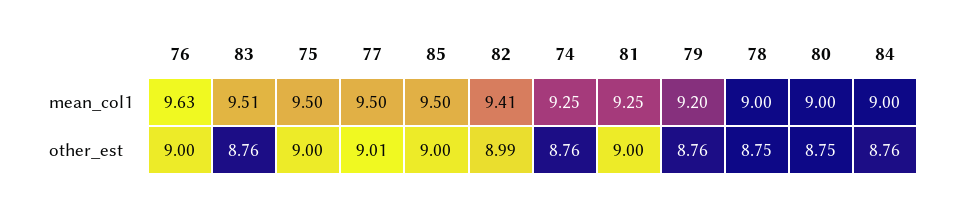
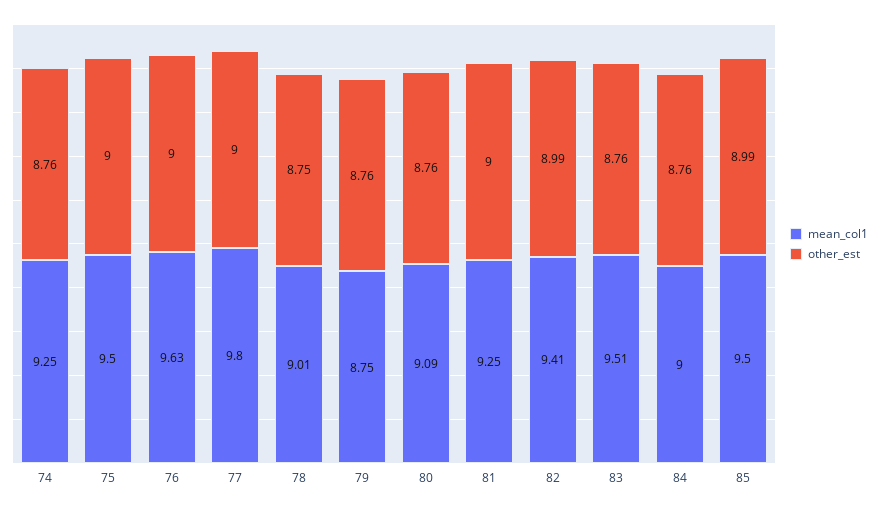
mean_col1, 77: 9.5 -> 9.8
mean_col1, 79: 9.2 -> 8.75
mean_col1, 78: 9 -> 9.01
mean_col1, 80: 9 -> 9.09
other_est, 77: 9.01 -> 9
other_est, 85: 9 -> 8.99
other_est, 80: 8.75 -> 8.76

